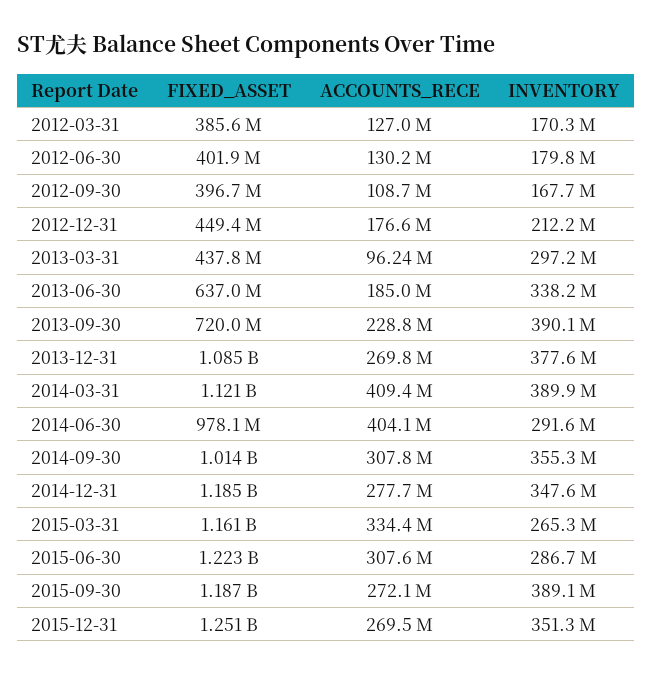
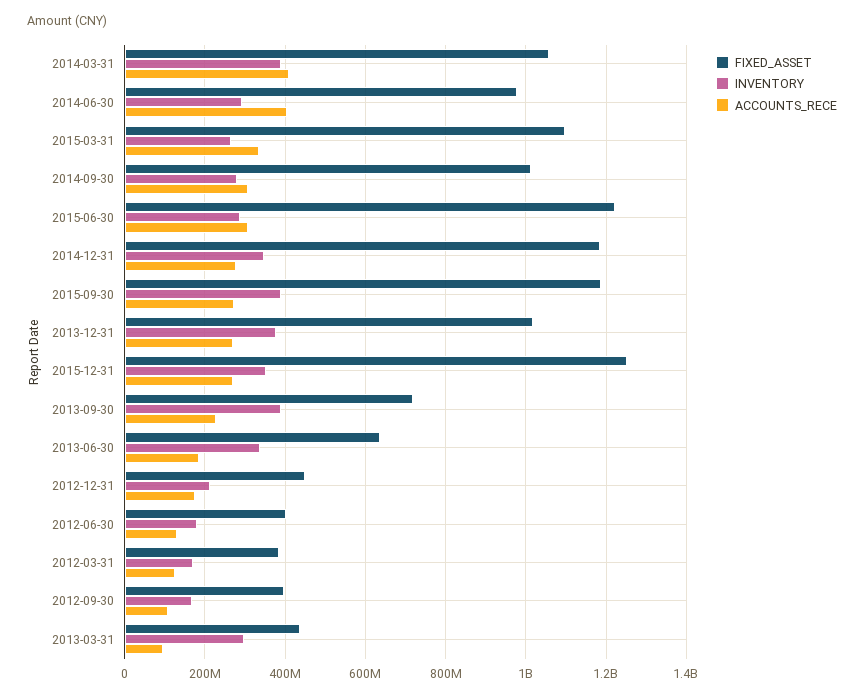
FIXED_ASSET, 2013-12-31: 1085000000 -> 1020000000
FIXED_ASSET, 2014-03-31: 1121000000 -> 1060000000
INVENTORY, 2014-09-30: 355300000 -> 280000000
FIXED_ASSET, 2015-03-31: 1161000000 -> 1100000000

